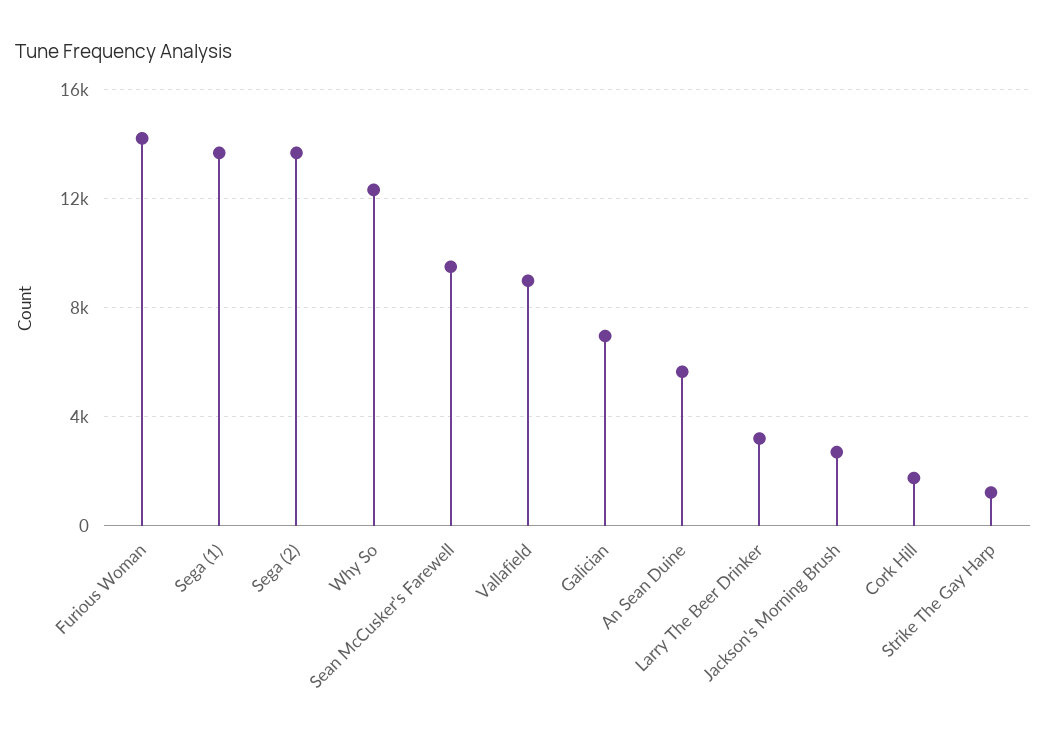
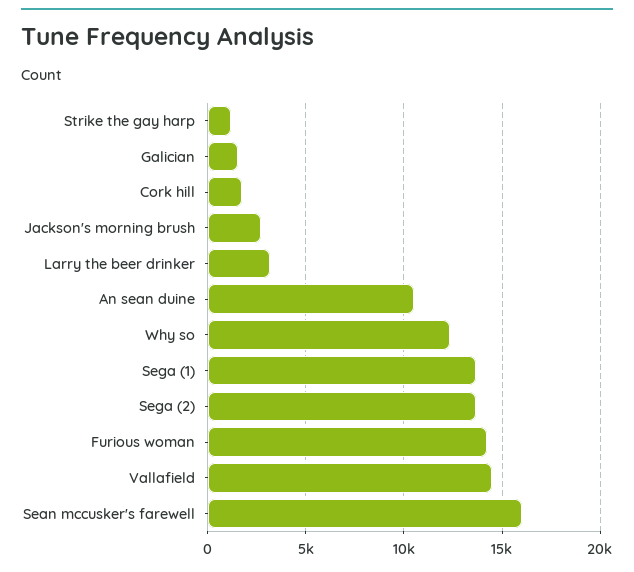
Sean McCusker's Farewell: 9500 -> 16000
Vallafield: 9000 -> 14500
Galician: 7000 -> 1500
An Sean Duine: 5500 -> 10500

